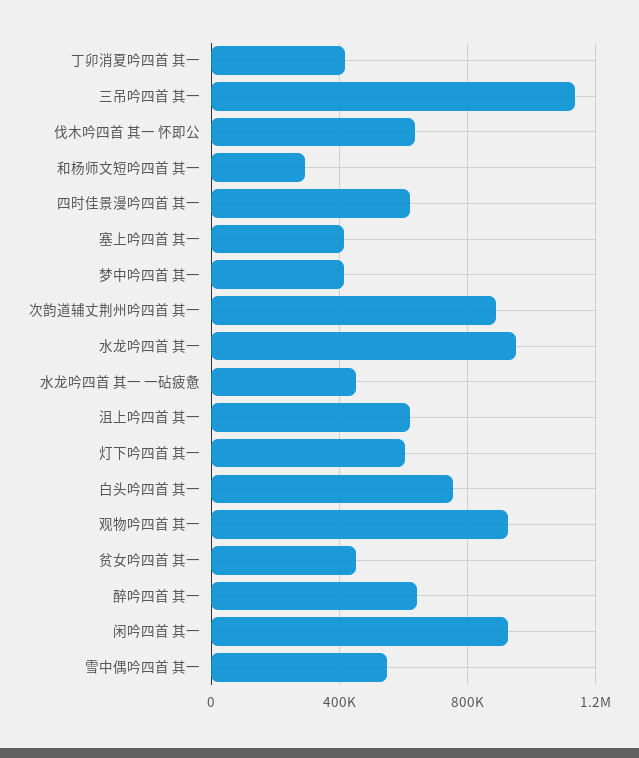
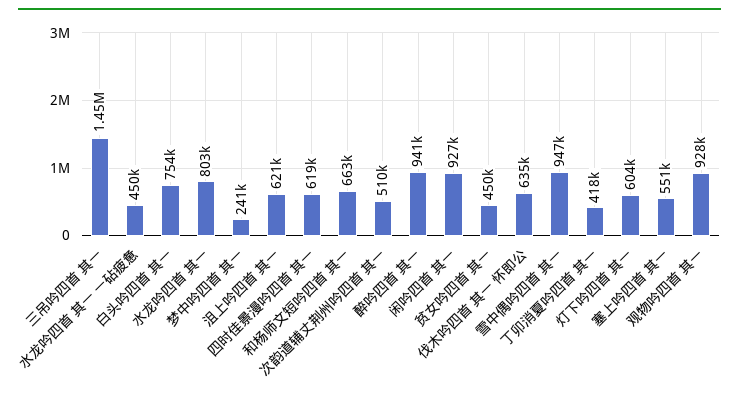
三吊吟四首 其一: 1150000 -> 1450000
和杨师文短吟四首 其一: 300000 -> 663000
塞上吟四首 其一: 400000 -> 551000
梦中吟四首 其一: 400000 -> 241000
次韵道辅丈荆州吟四首 其一: 900000 -> 510000
水龙吟四首 其一: 950000 -> 803000
醉吟四首 其一: 650000 -> 941000
雪中偶吟四首 其一: 550000 -> 947000

